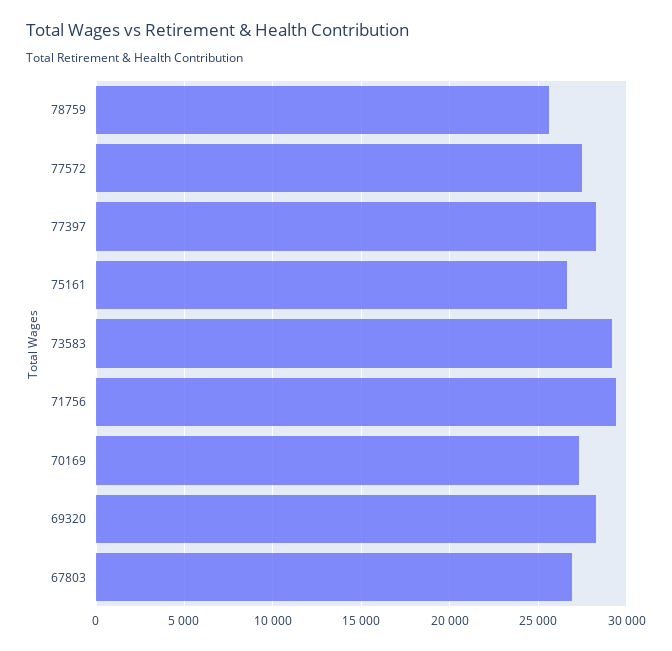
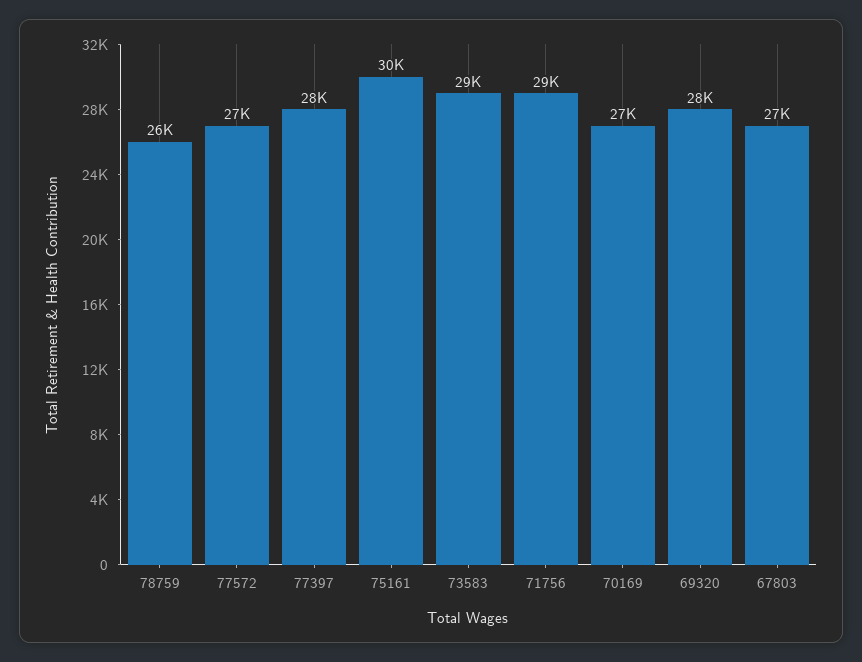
75161: 26500 -> 30000

